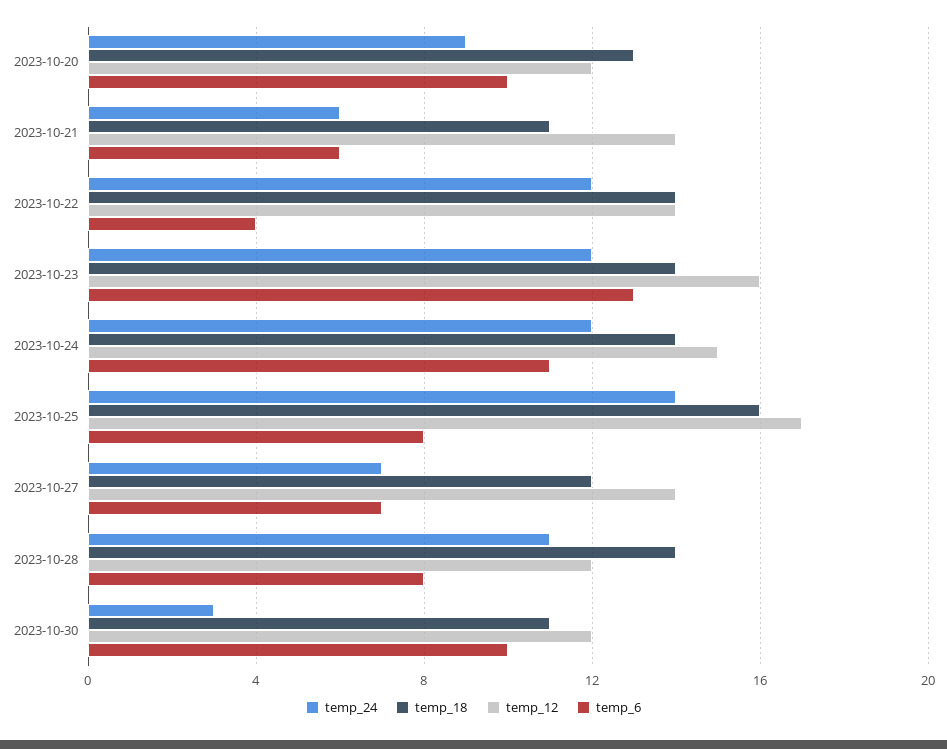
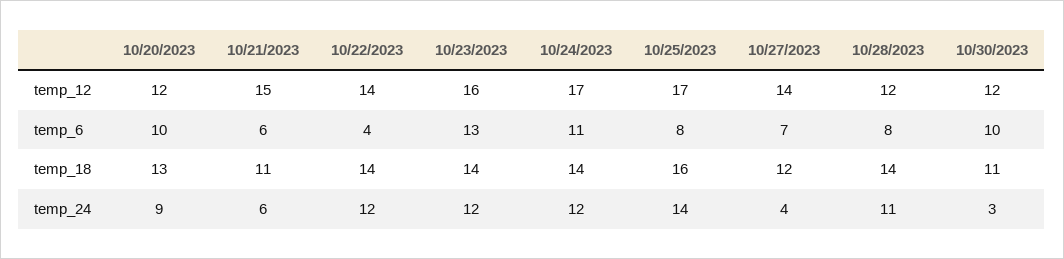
temp_12, 2023-10-21: 14 -> 15
temp_12, 2023-10-24: 15 -> 17
temp_24, 2023-10-27: 7 -> 4

